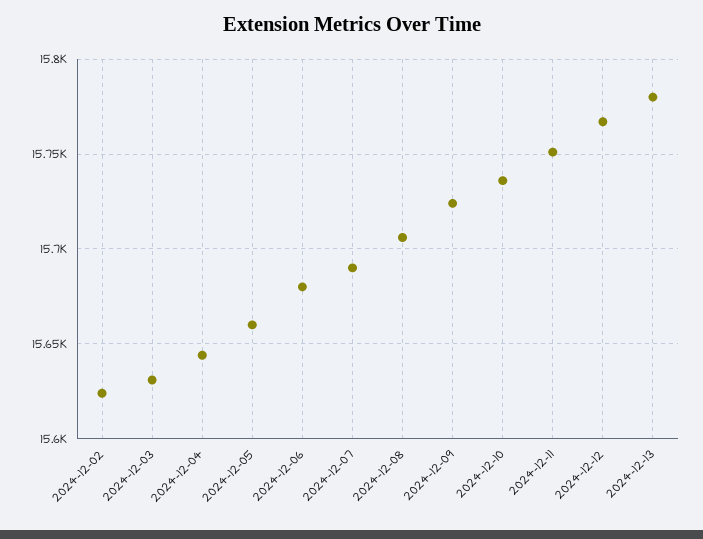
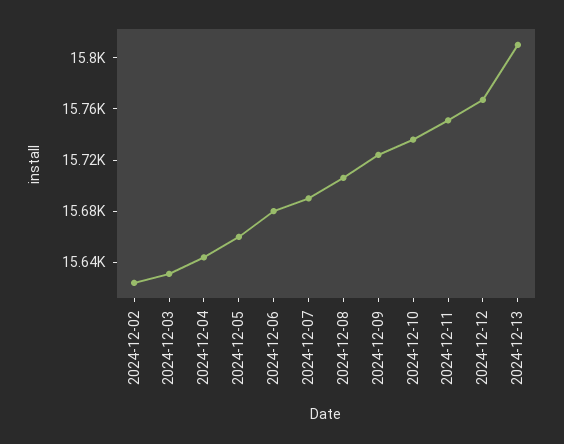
2024-12-13: 15780 -> 15810

